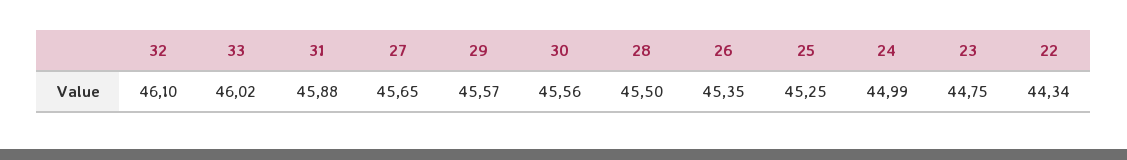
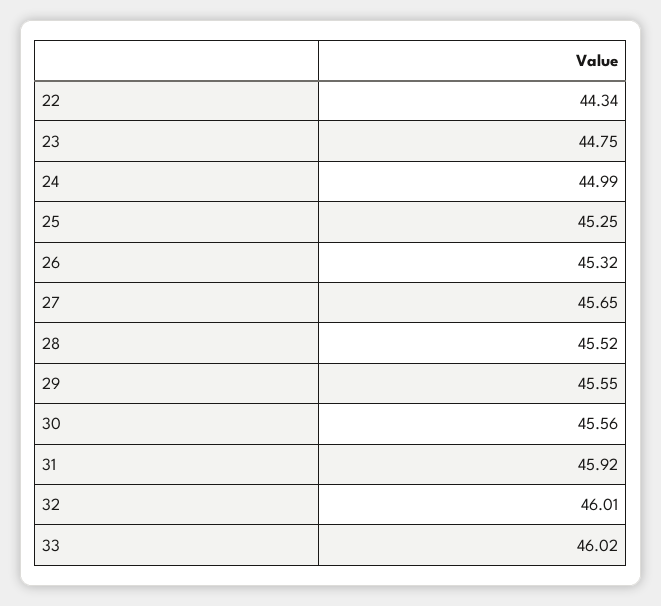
32: 46.1 -> 46.01
31: 45.88 -> 45.92
29: 45.57 -> 45.55
28: 45.5 -> 45.52
26: 45.35 -> 45.32

